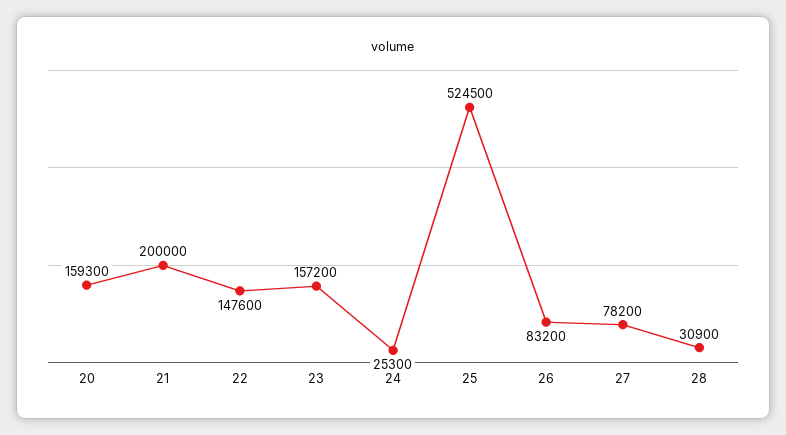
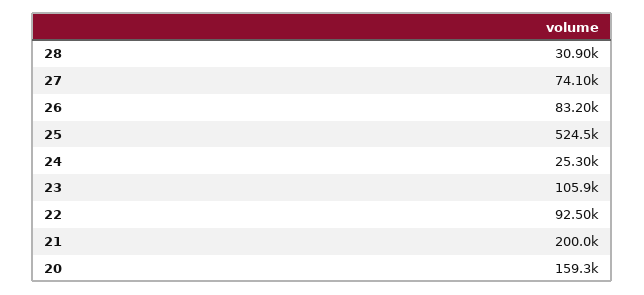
22: 147600 -> 92500
23: 157200 -> 105900
27: 78200 -> 74100

